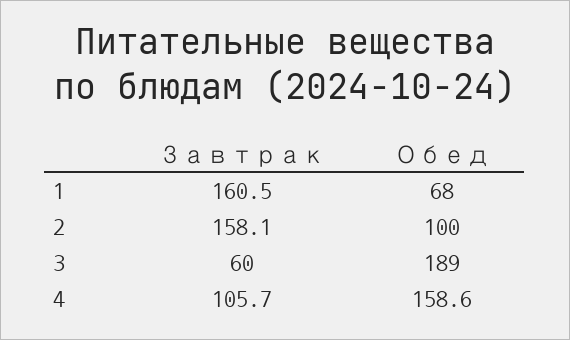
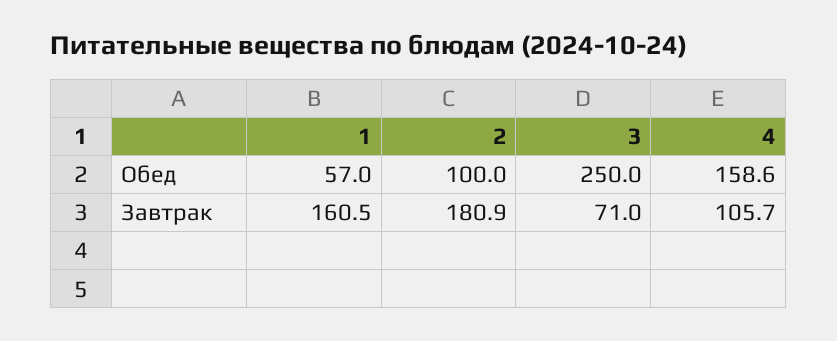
Обед, 1: 68 -> 57
Завтрак, 2: 158.1 -> 180.9
Завтрак, 3: 60 -> 71
Обед, 3: 189 -> 250

